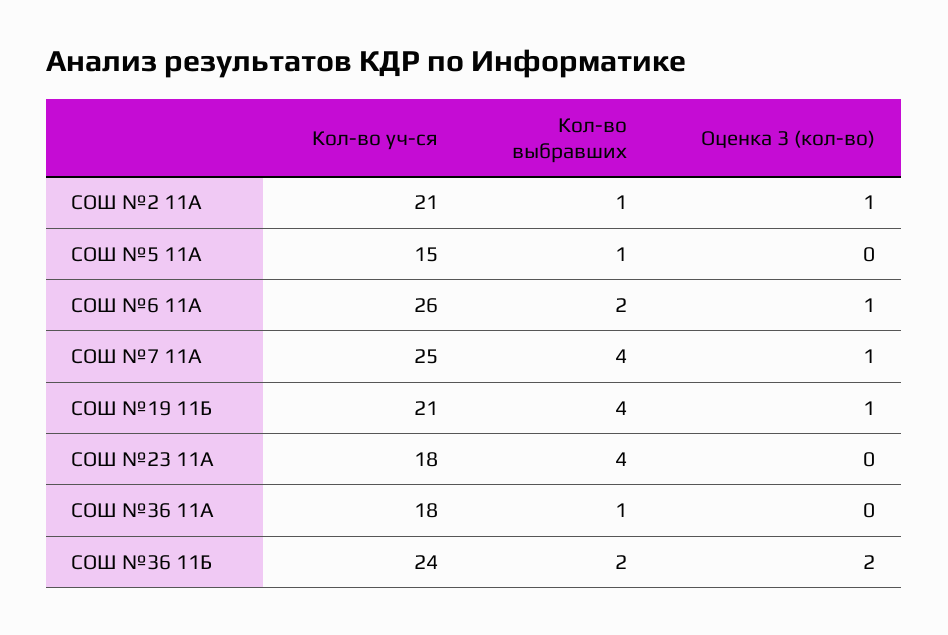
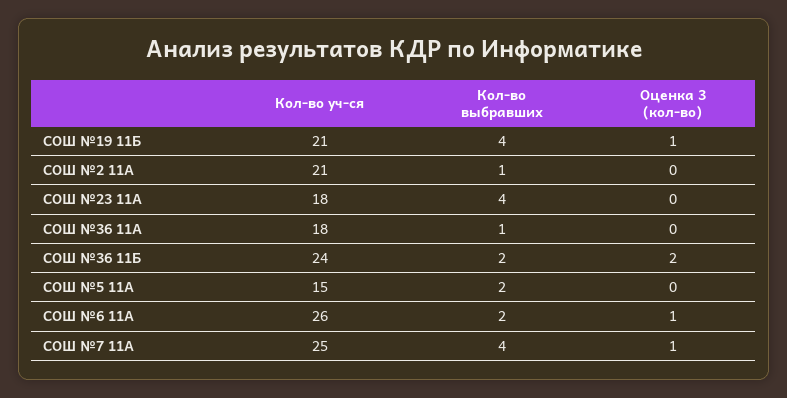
Оценка 3 (кол-во), СОШ №2 11А: 1 -> 0
Кол-во выбравших, СОШ №5 11А: 1 -> 2

